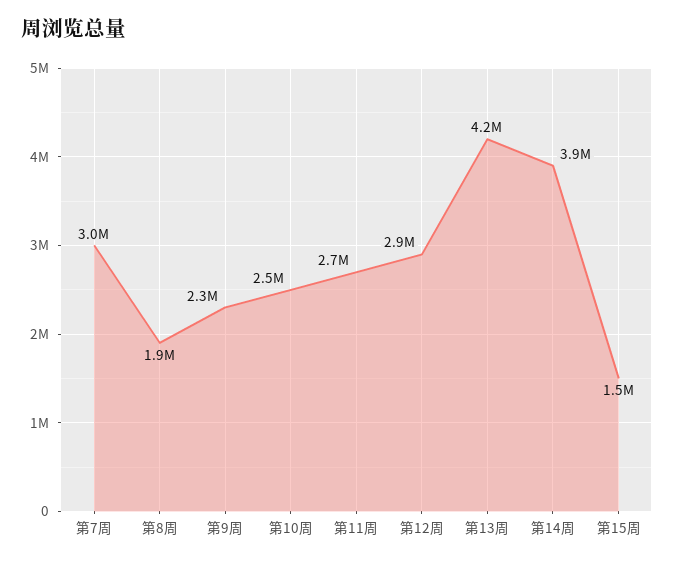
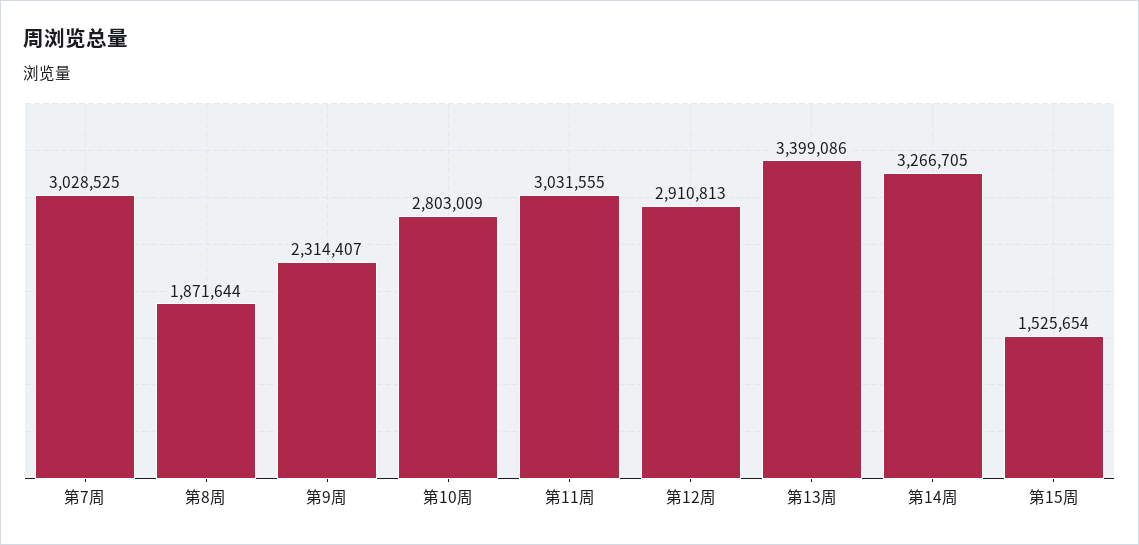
第10周: 2500000 -> 2803009
第11周: 2700000 -> 3031555
第13周: 4200000 -> 3399086
第14周: 3900000 -> 3266705

